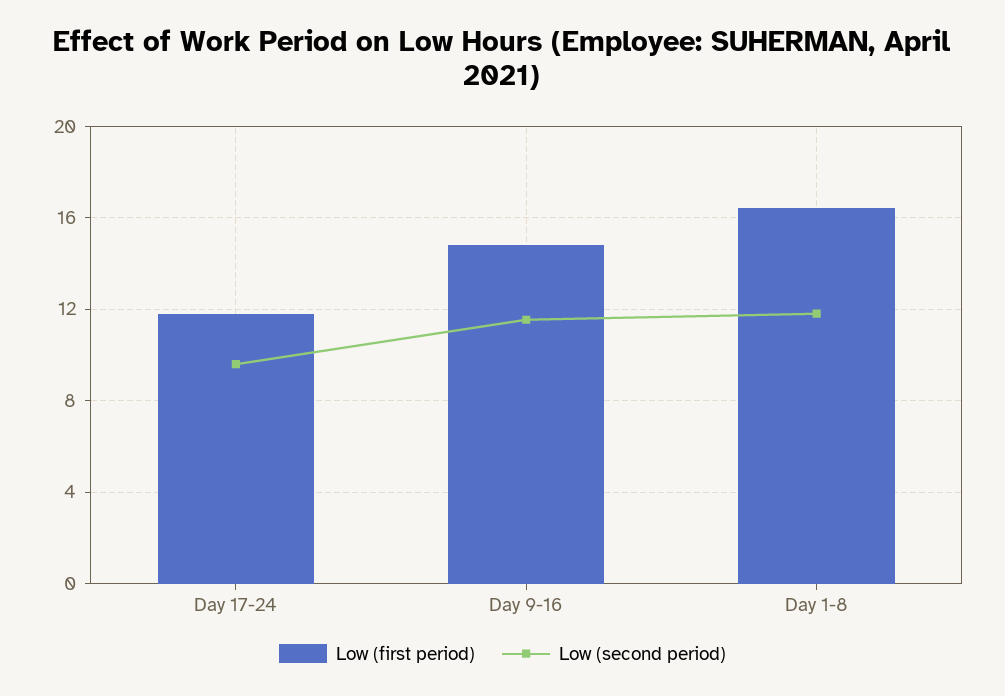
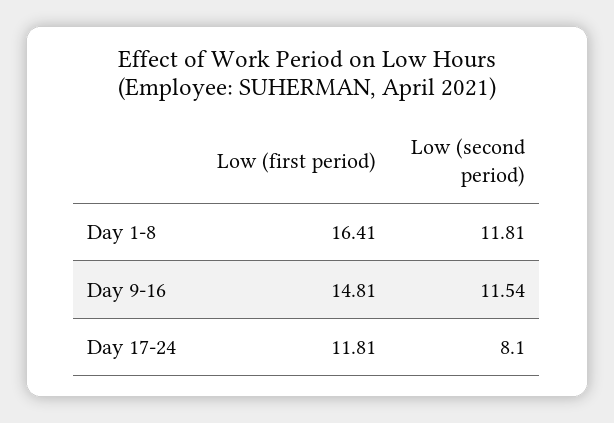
Low (second period), Day 17-24: 9.5 -> 8.1

